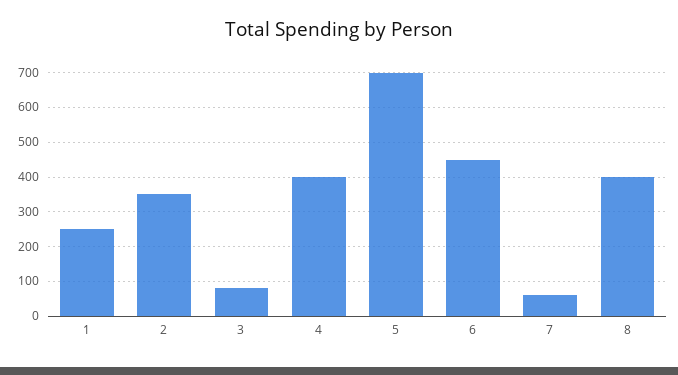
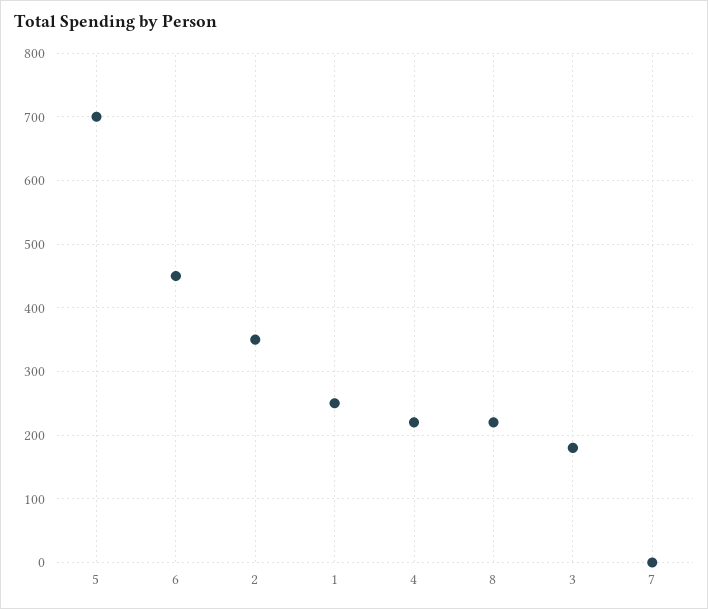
3: 80 -> 180
4: 400 -> 220
7: 60 -> 0
8: 400 -> 220

